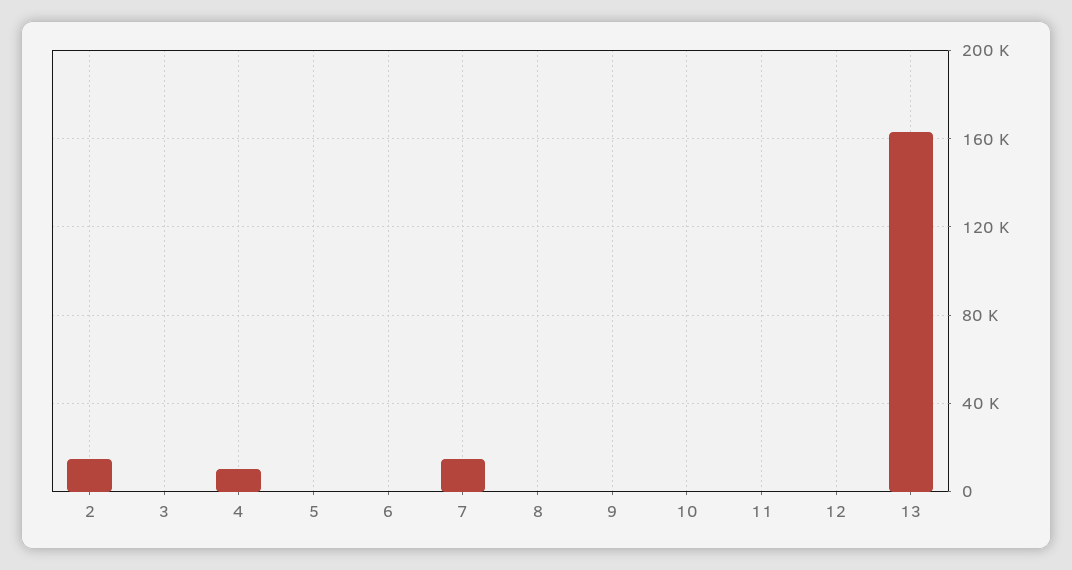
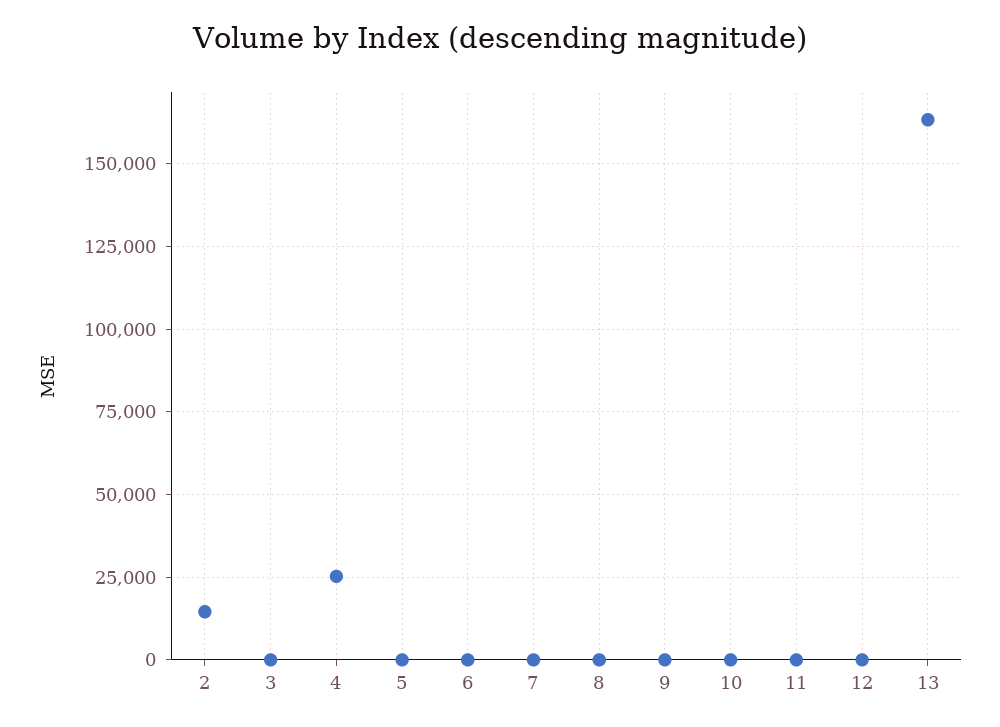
4: 10000 -> 25000
7: 15000 -> 0

